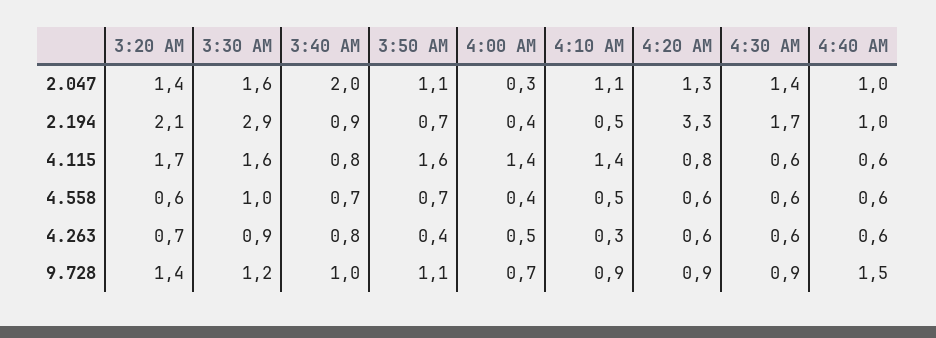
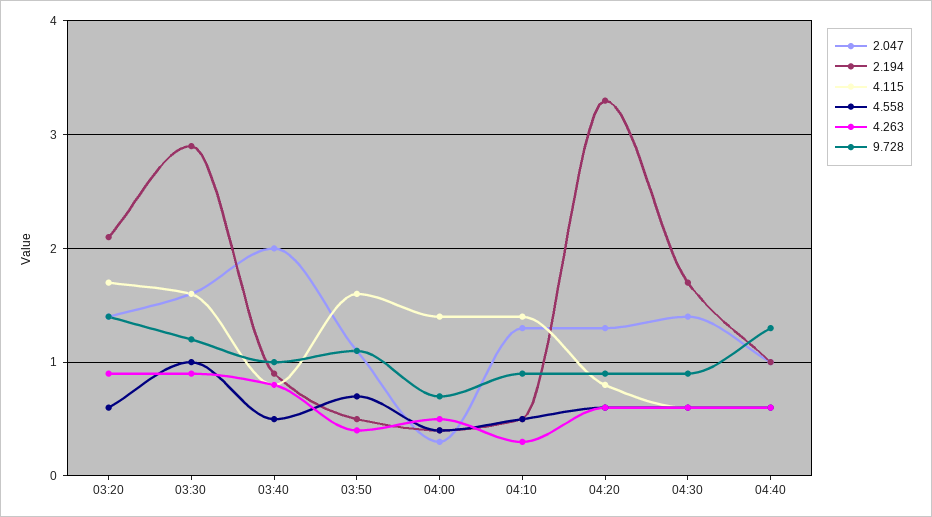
2.047, 4:10 AM: 1.1 -> 1.3
2.194, 3:50 AM: 0.7 -> 0.5
4.558, 3:40 AM: 0.7 -> 0.5
4.263, 3:20 AM: 0.7 -> 0.9
9.728, 4:40 AM: 1.5 -> 1.3

